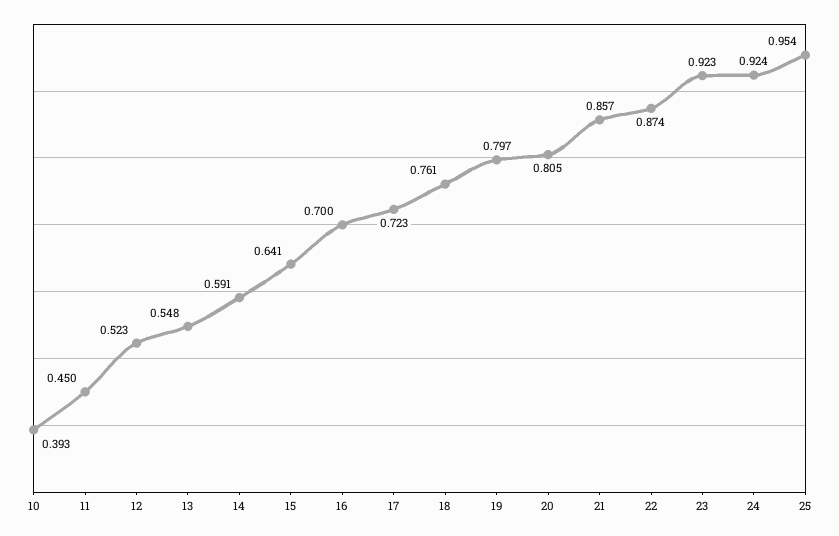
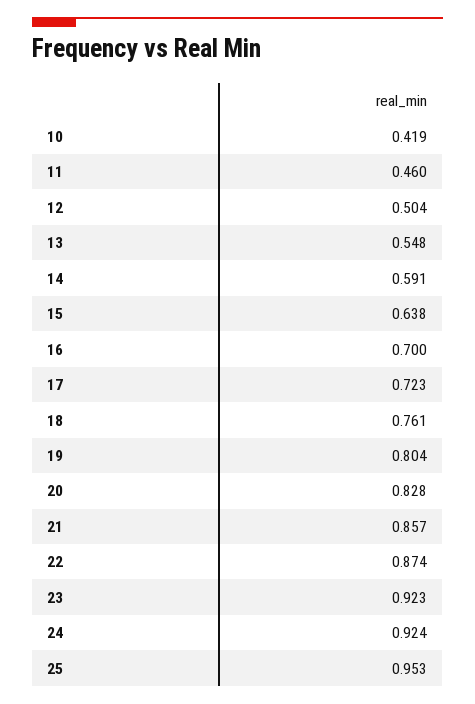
10: 0.393 -> 0.419
11: 0.45 -> 0.46
12: 0.523 -> 0.504
15: 0.641 -> 0.638
19: 0.797 -> 0.804
20: 0.805 -> 0.828
25: 0.954 -> 0.953

